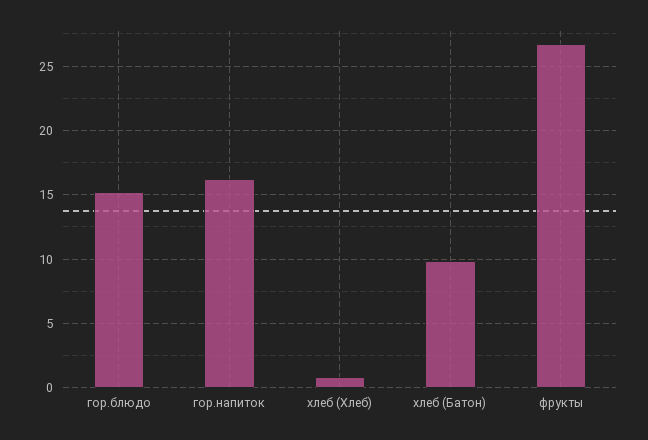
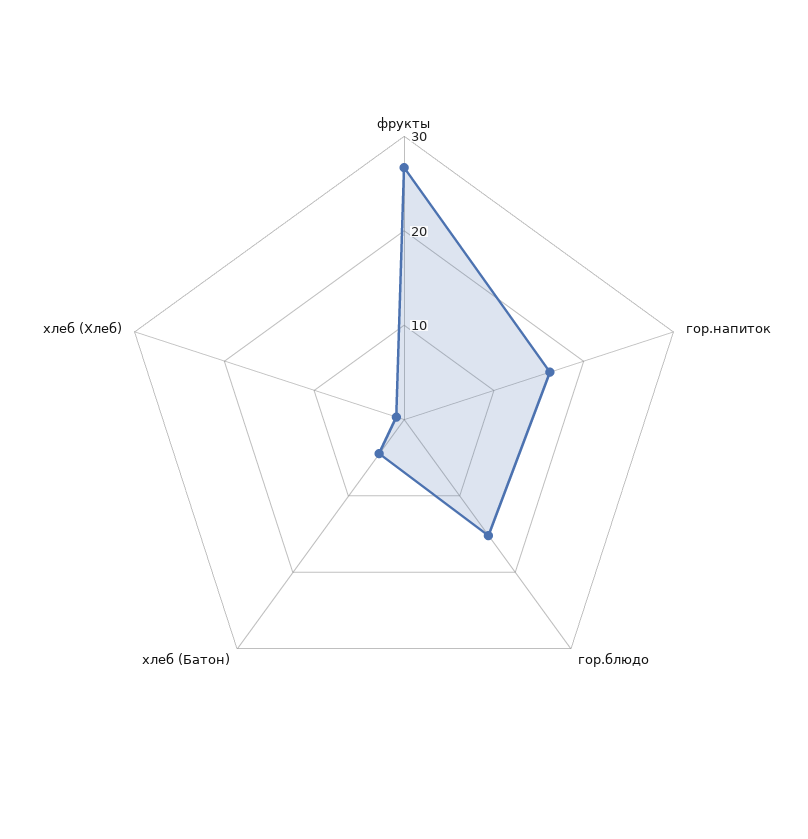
хлеб (Батон): 10 -> 4

